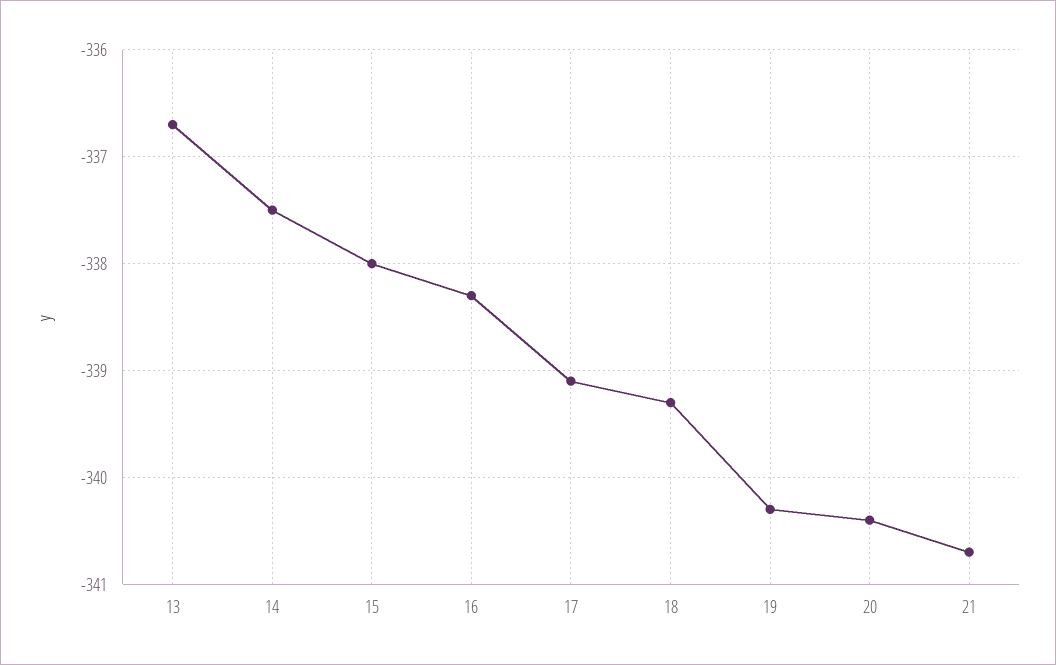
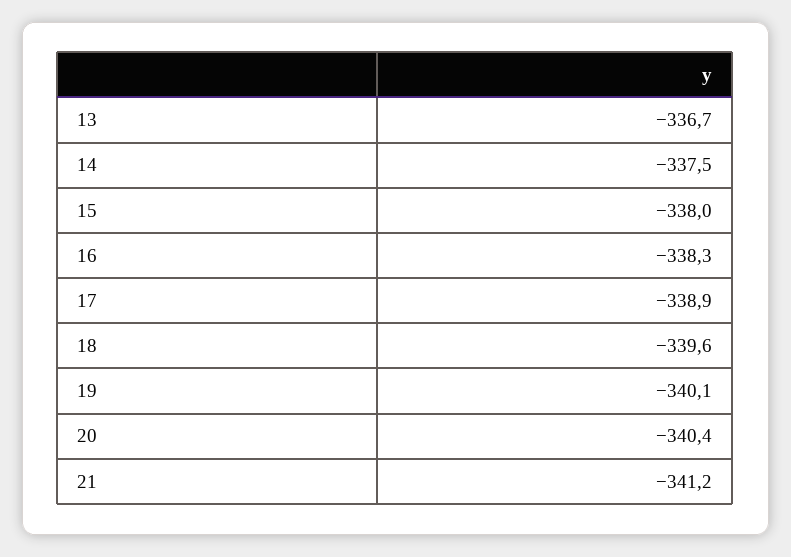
17: -339.1 -> -338.9
18: -339.3 -> -339.6
19: -340.3 -> -340.1
21: -340.7 -> -341.2

